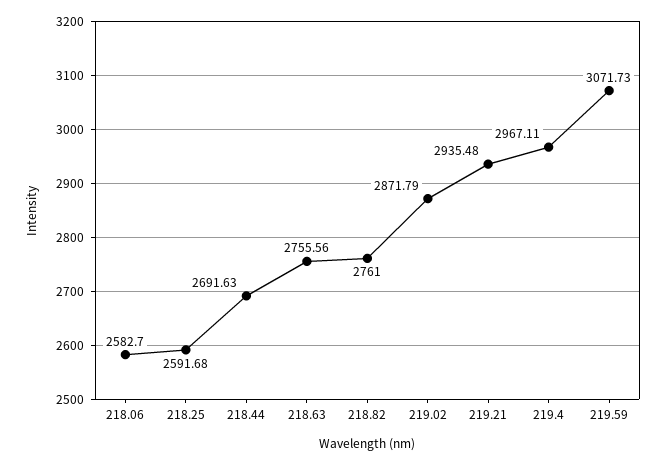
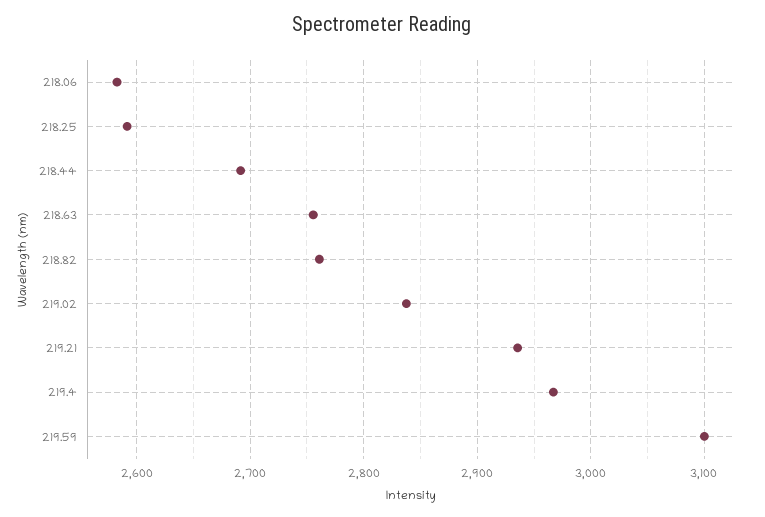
219.02: 2871.79 -> 2840
219.59: 3071.73 -> 3100

